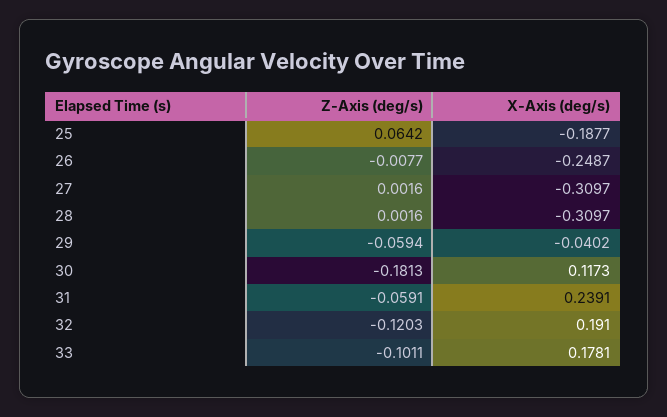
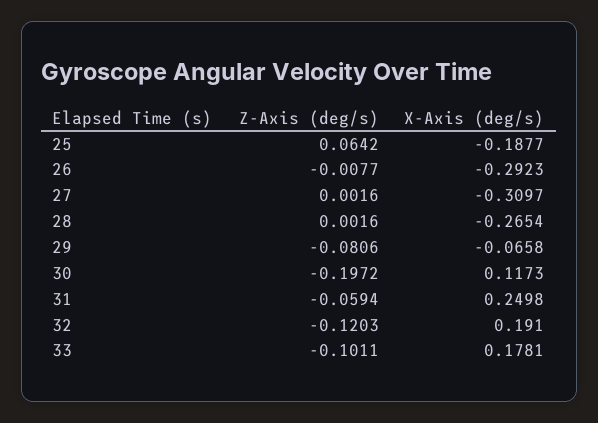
X-Axis (deg/s), 26: -0.2487 -> -0.2923
X-Axis (deg/s), 28: -0.3097 -> -0.2654
Z-Axis (deg/s), 29: -0.0594 -> -0.0806
X-Axis (deg/s), 29: -0.0402 -> -0.0658
Z-Axis (deg/s), 30: -0.1813 -> -0.1972
Z-Axis (deg/s), 31: -0.0591 -> -0.0594
X-Axis (deg/s), 31: 0.2391 -> 0.2498

